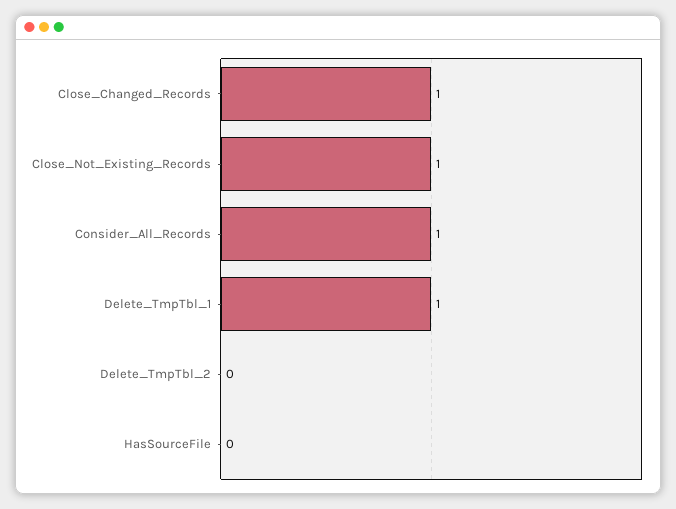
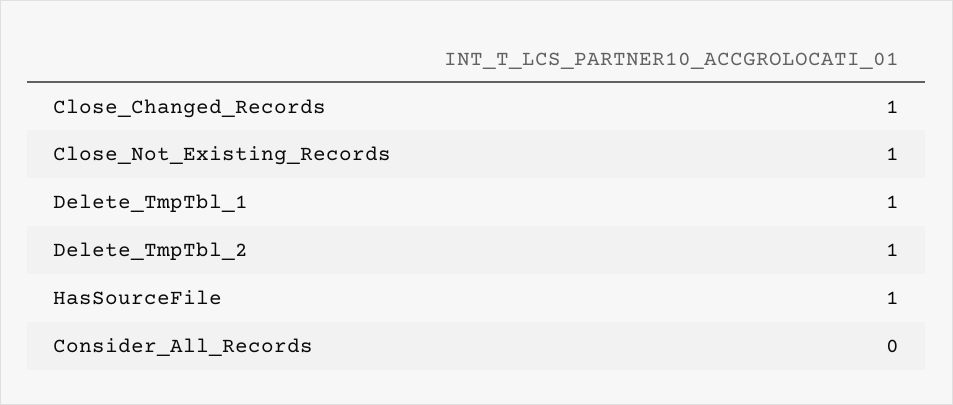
Consider_All_Records: 1 -> 0
Delete_TmpTbl_2: 0 -> 1
HasSourceFile: 0 -> 1

